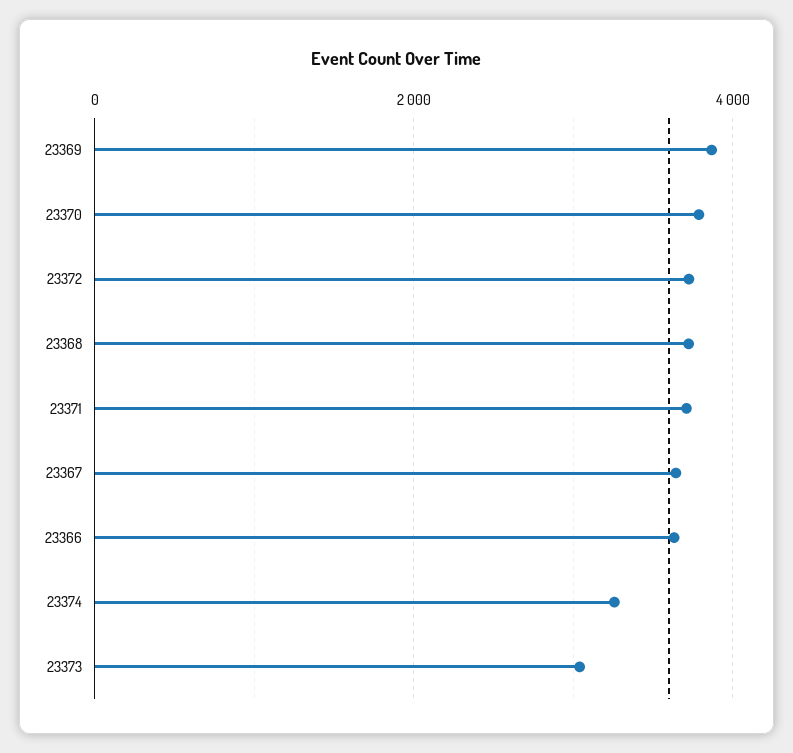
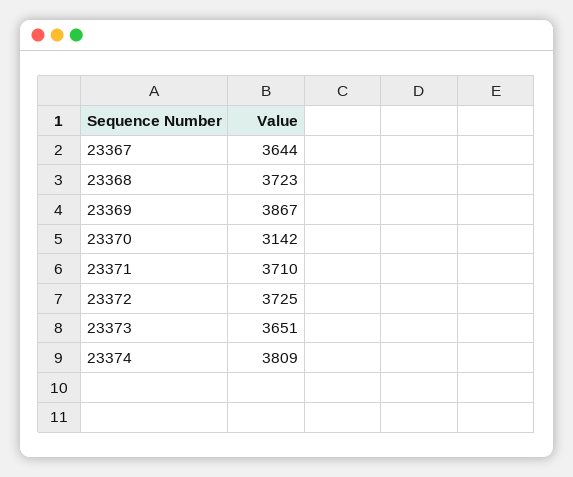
23370: 3800 -> 3142
23366: 3600 -> none
23374: 3200 -> 3809
23373: 3000 -> 3651

